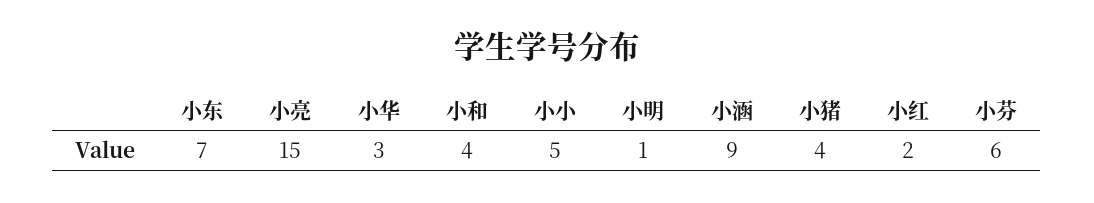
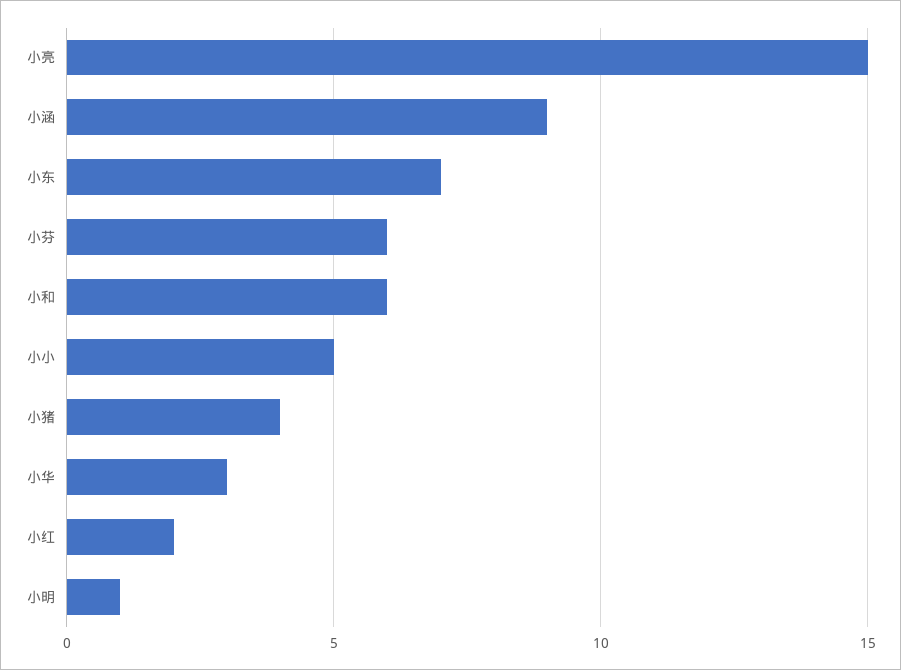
小和: 4 -> 6

